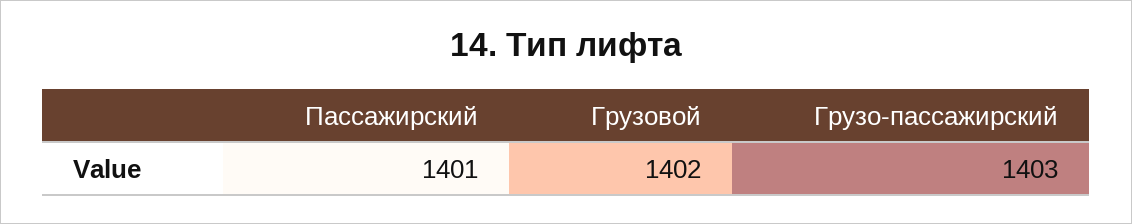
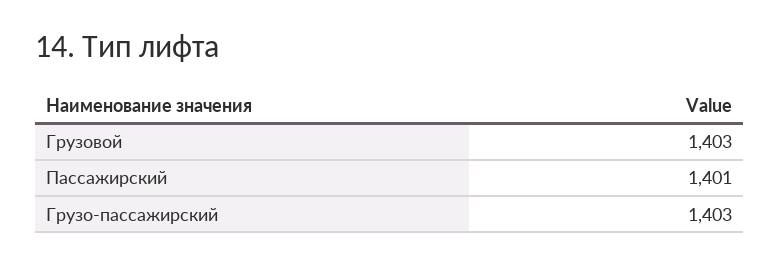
Грузовой: 1402 -> 1403

